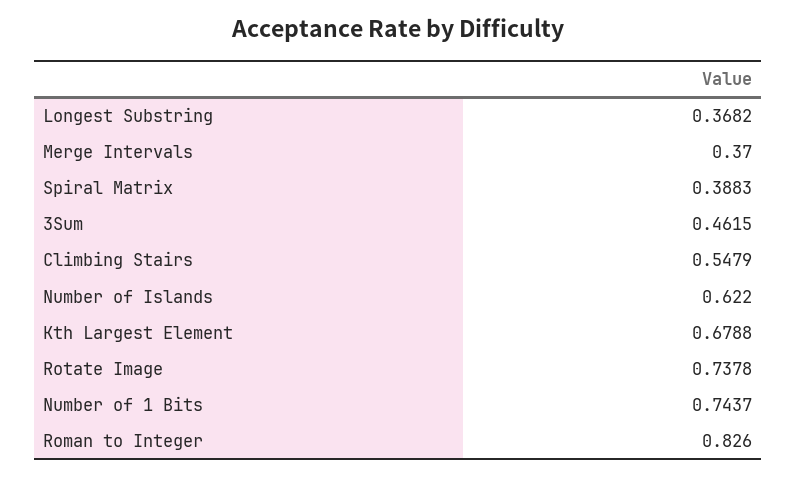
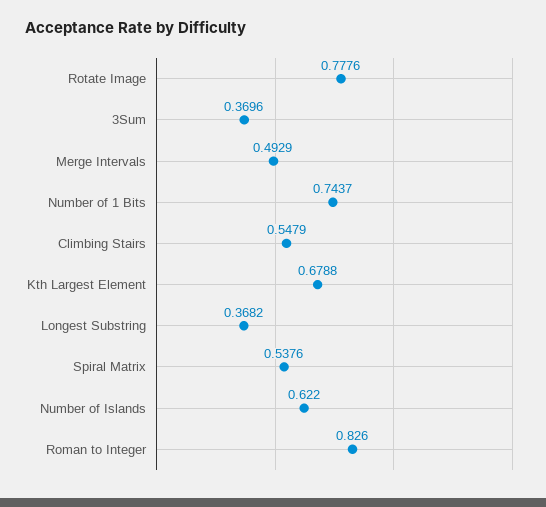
Merge Intervals: 0.37 -> 0.4929
Spiral Matrix: 0.3883 -> 0.5376
3Sum: 0.4615 -> 0.3696
Rotate Image: 0.7378 -> 0.7776

